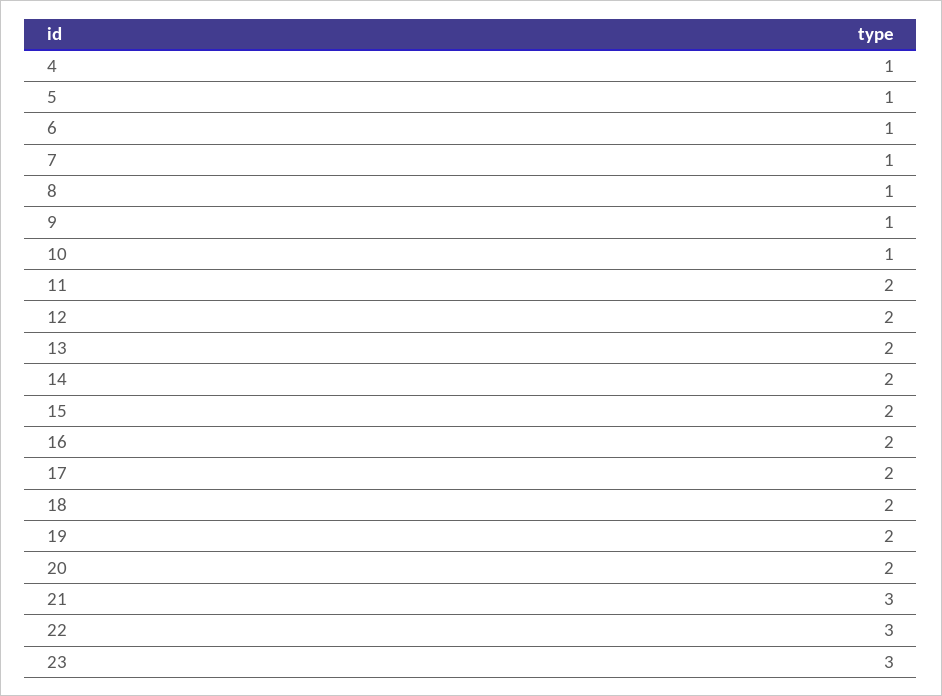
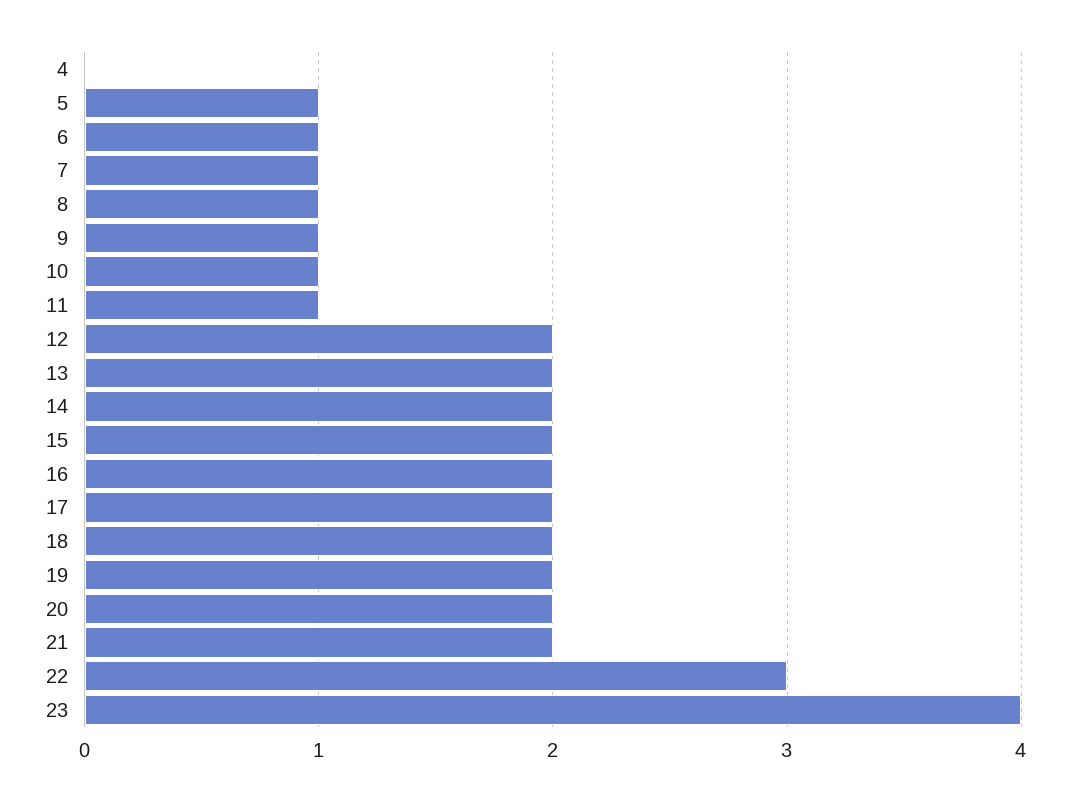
4: 1 -> 0
11: 2 -> 1
21: 3 -> 2
23: 3 -> 4

